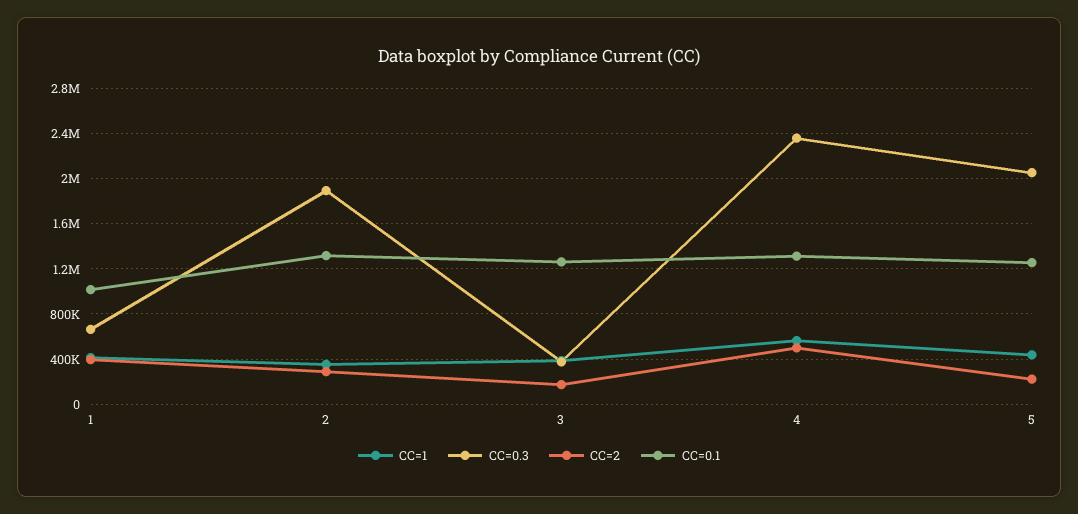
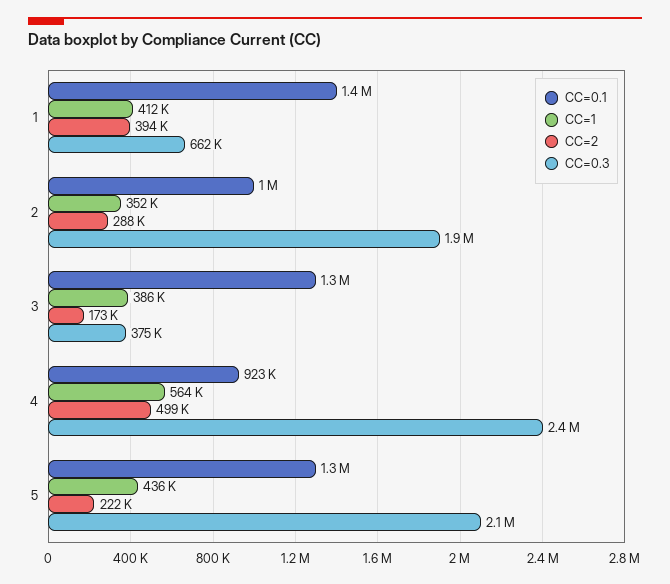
CC=0.1, 1: 1000000 -> 1400000
CC=0.1, 2: 1300000 -> 1000000
CC=0.1, 4: 1300000 -> 923000

